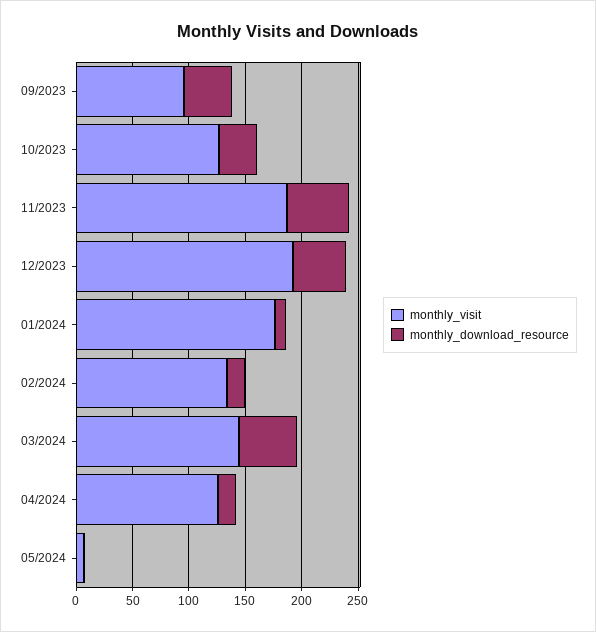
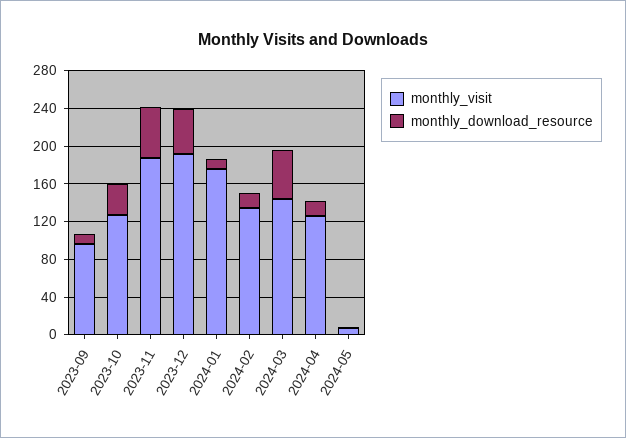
monthly_download_resource, 09/2023: 40 -> 10

